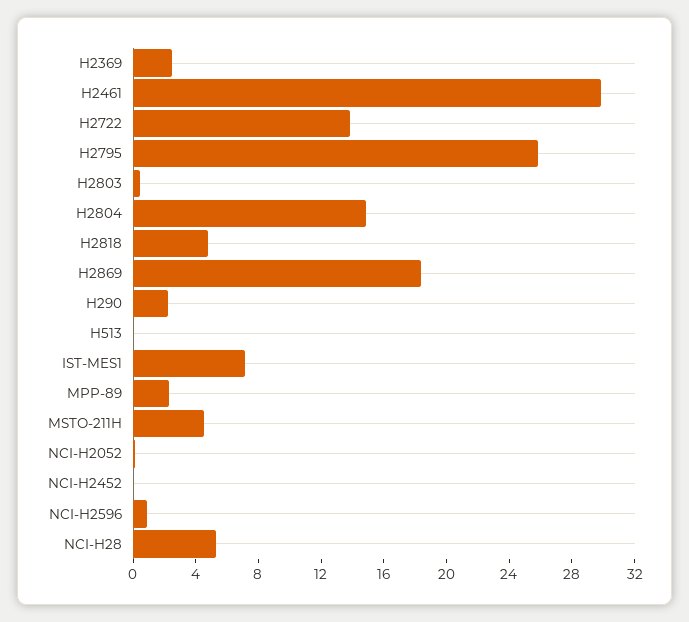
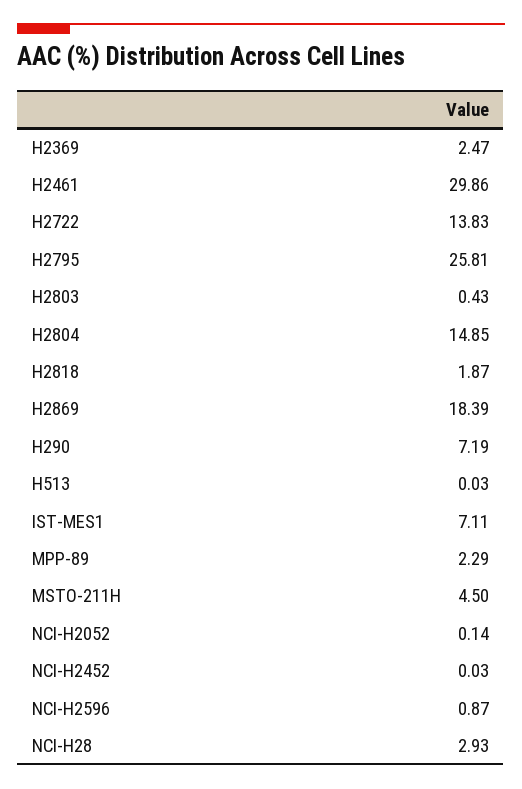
H2818: 5 -> 1.87
H290: 2 -> 7.19
NCI-H28: 5 -> 2.93

